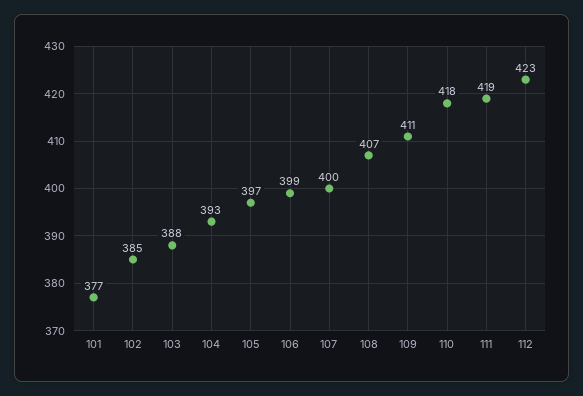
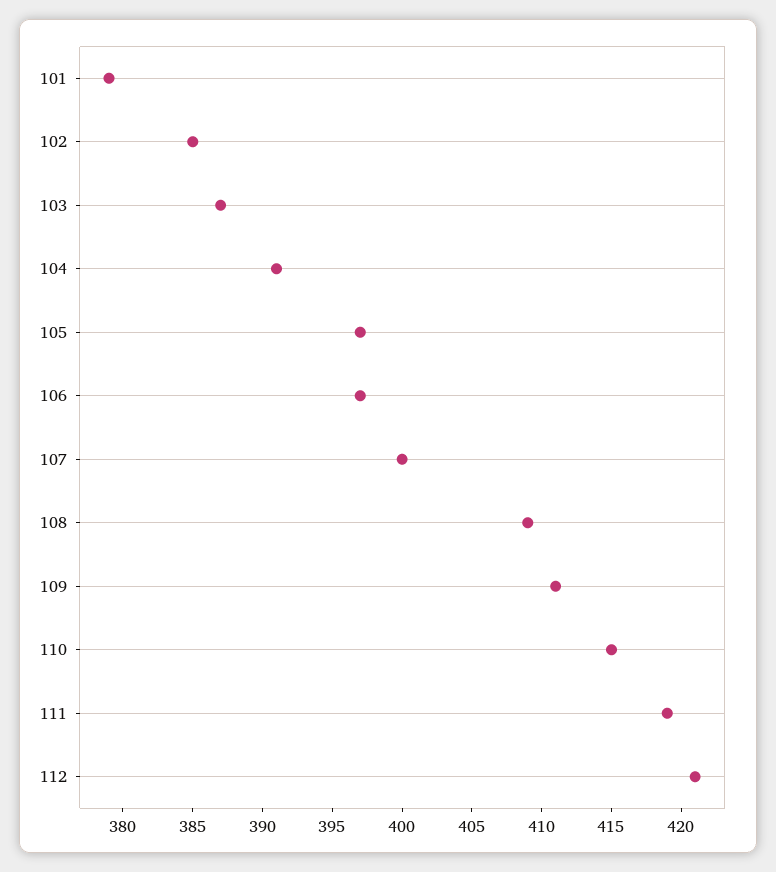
101: 377 -> 379
103: 388 -> 387
104: 393 -> 391
106: 399 -> 397
108: 407 -> 409
110: 418 -> 415
112: 423 -> 421

